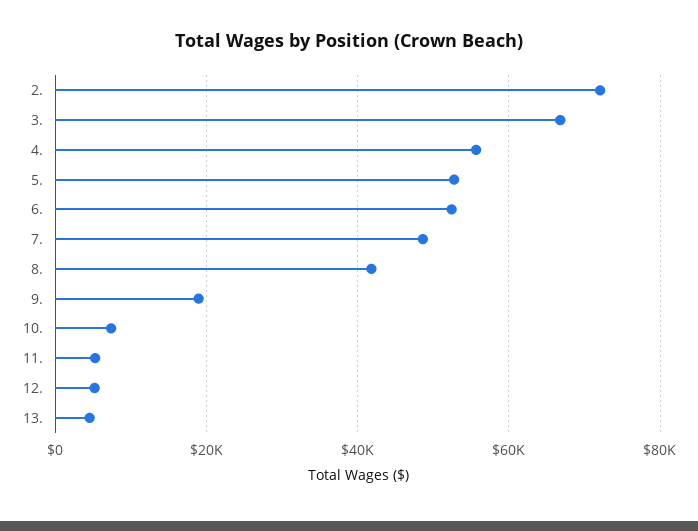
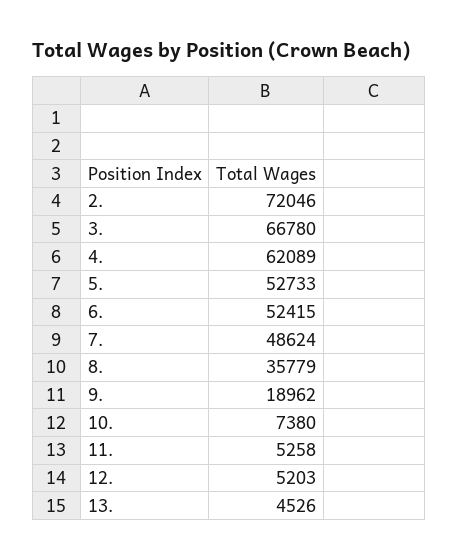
4.: 56000 -> 62089
8.: 42000 -> 35779

